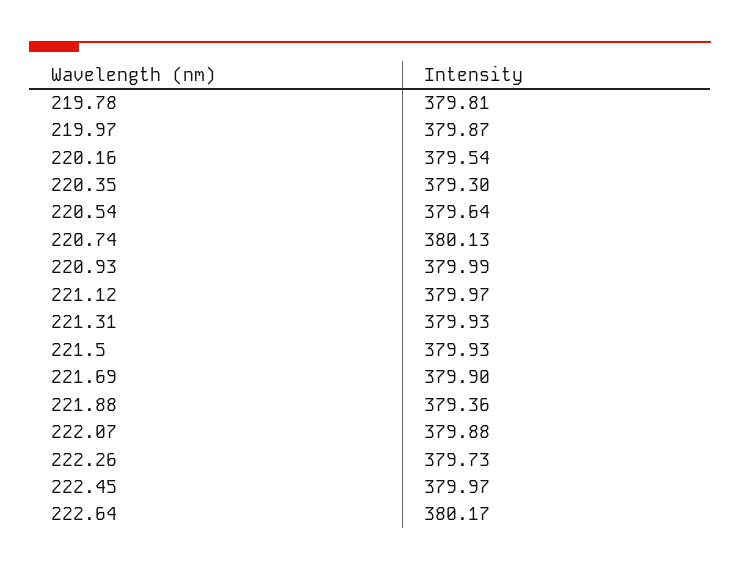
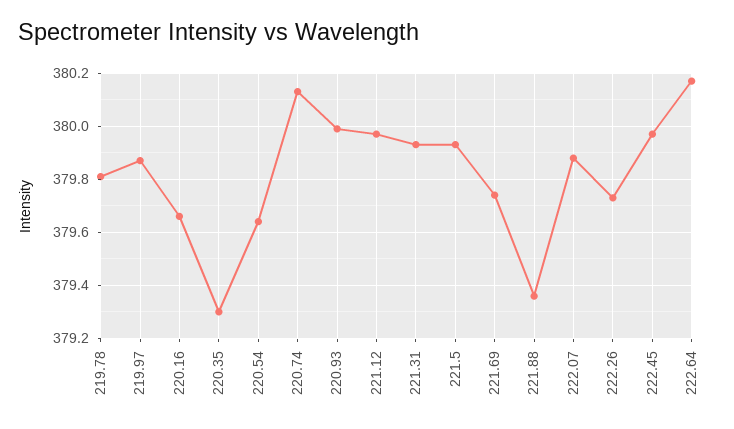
220.16: 379.54 -> 379.65
221.69: 379.9 -> 379.75

